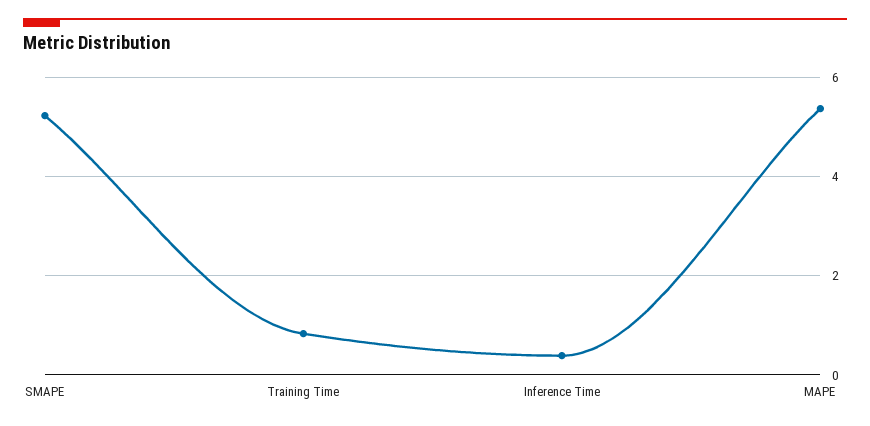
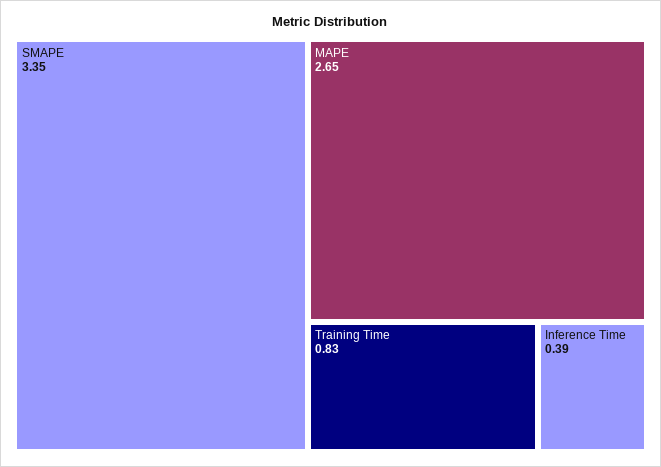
SMAPE: 5.2 -> 3.35
MAPE: 5.4 -> 2.65

